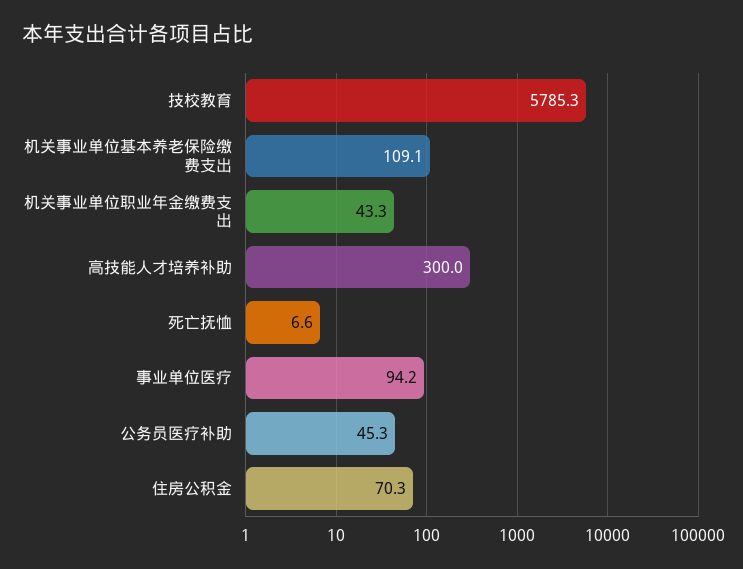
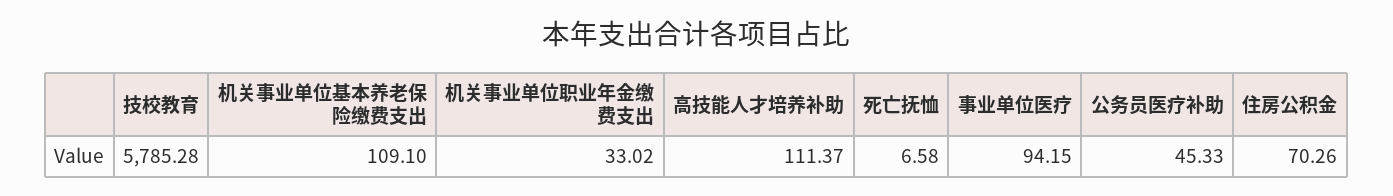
机关事业单位职业年金缴费支出: 43.3 -> 33.02
高技能人才培养补助: 300 -> 111.37

